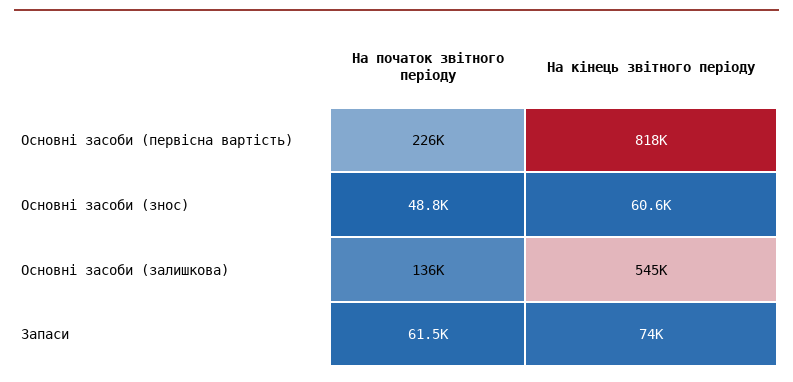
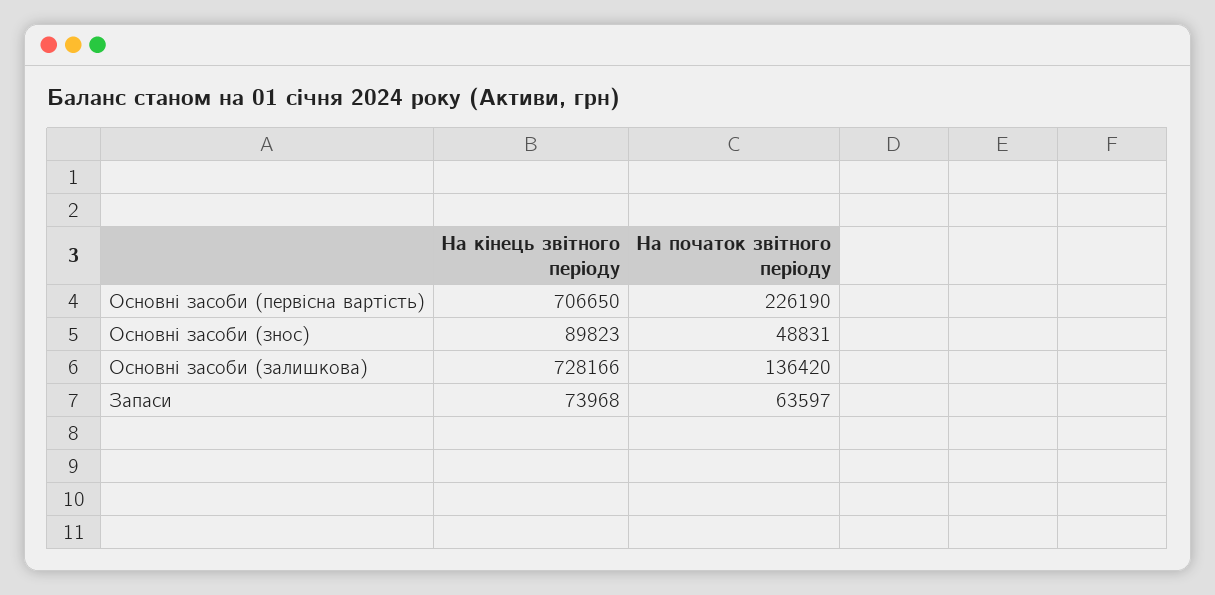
На кінець звітного періоду, Основні засоби (первісна вартість): 818000 -> 706650
На кінець звітного періоду, Основні засоби (знос): 60600 -> 89823
На кінець звітного періоду, Основні засоби (залишкова): 545000 -> 728166
На початок звітного періоду, Запаси: 61500 -> 63597

